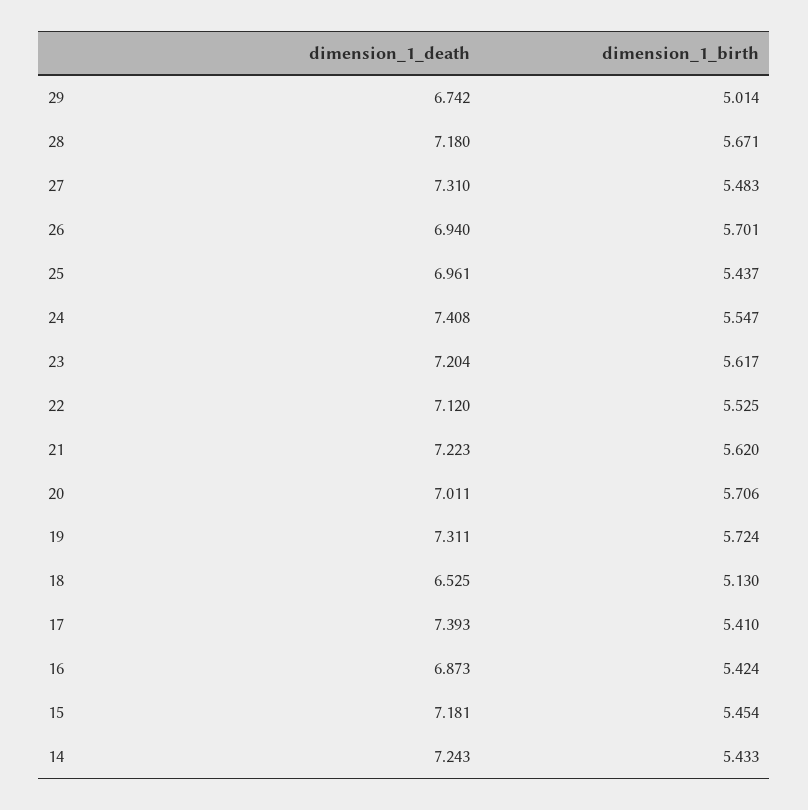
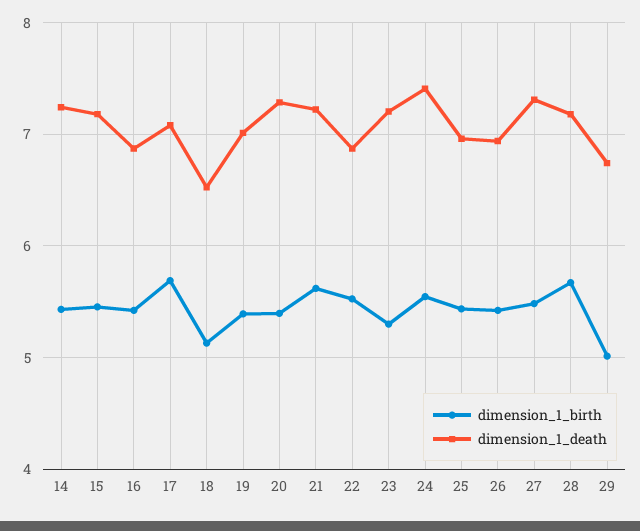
dimension_1_birth, 26: 5.701 -> 5.4
dimension_1_birth, 23: 5.617 -> 5.3
dimension_1_death, 22: 7.12 -> 6.9
dimension_1_death, 20: 7.011 -> 7.3
dimension_1_birth, 20: 5.706 -> 5.4
dimension_1_death, 19: 7.311 -> 7
dimension_1_birth, 19: 5.724 -> 5.4
dimension_1_death, 17: 7.393 -> 7.1
dimension_1_birth, 17: 5.41 -> 5.7

